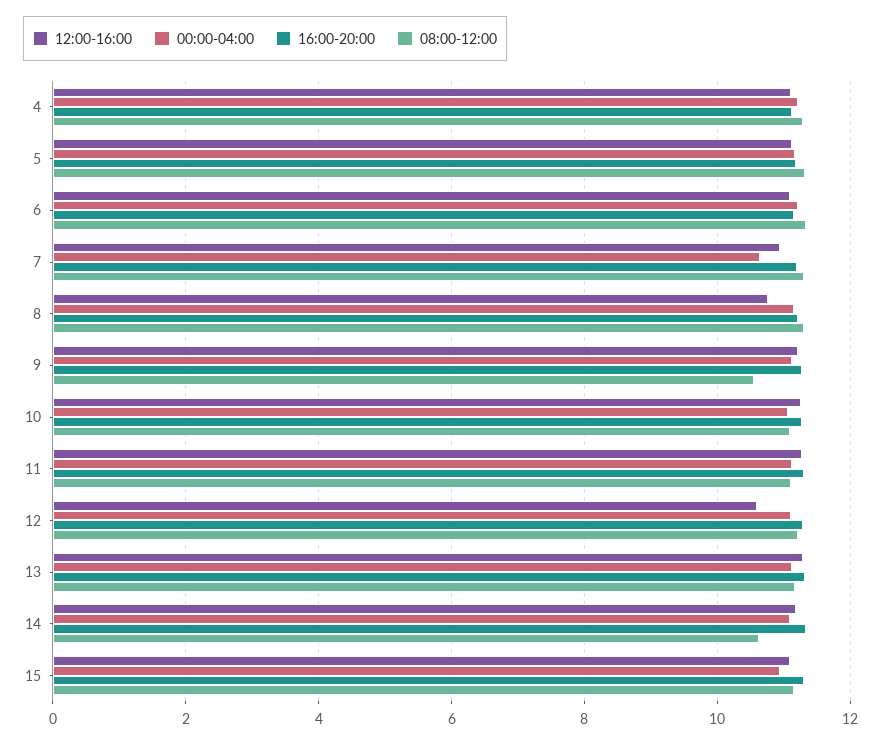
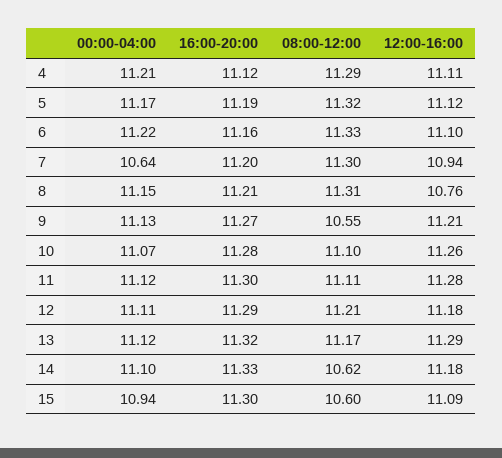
12:00-16:00, 12: 10.6 -> 11.18
08:00-12:00, 15: 11.2 -> 10.6

